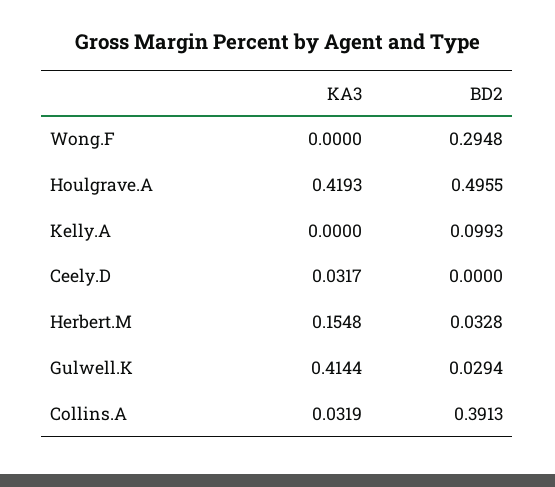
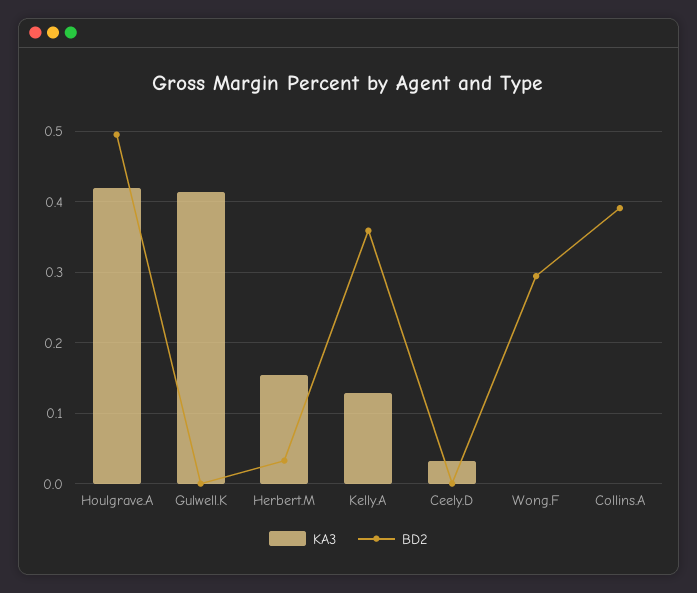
KA3, Kelly.A: 0 -> 0.13
BD2, Kelly.A: 0.0993 -> 0.36
BD2, Gulwell.K: 0.0294 -> 0
KA3, Collins.A: 0.0319 -> 0

